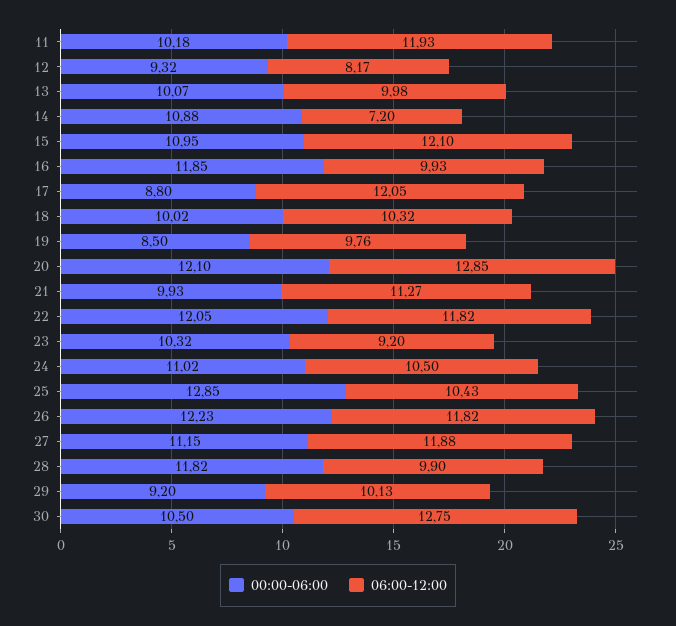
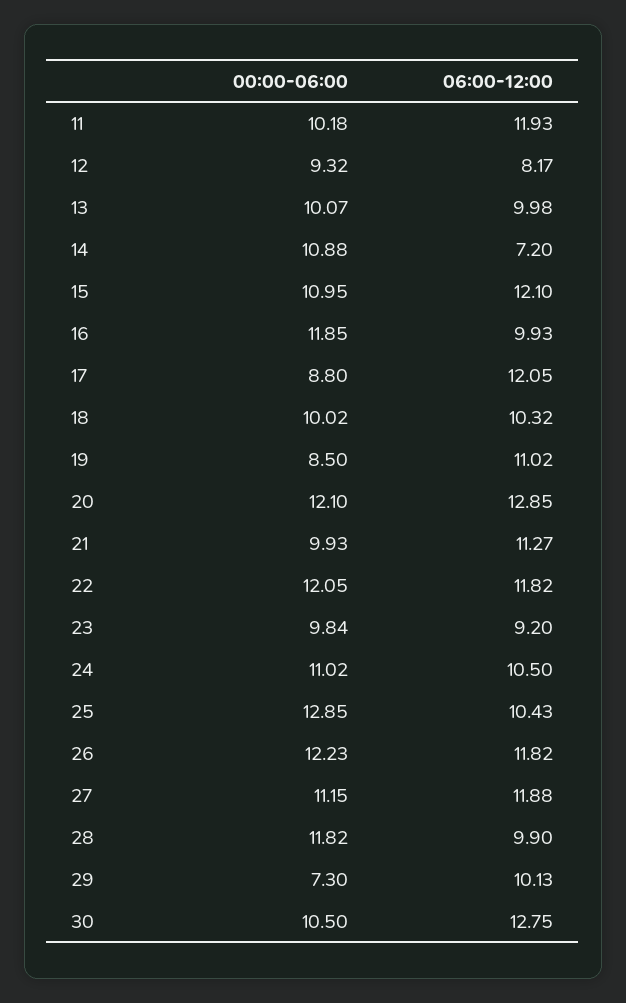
06:00-12:00, 19: 9.76 -> 11.02
00:00-06:00, 23: 10.32 -> 9.84
00:00-06:00, 29: 9.2 -> 7.3

